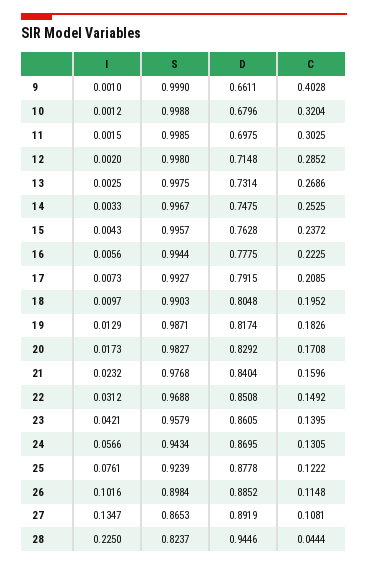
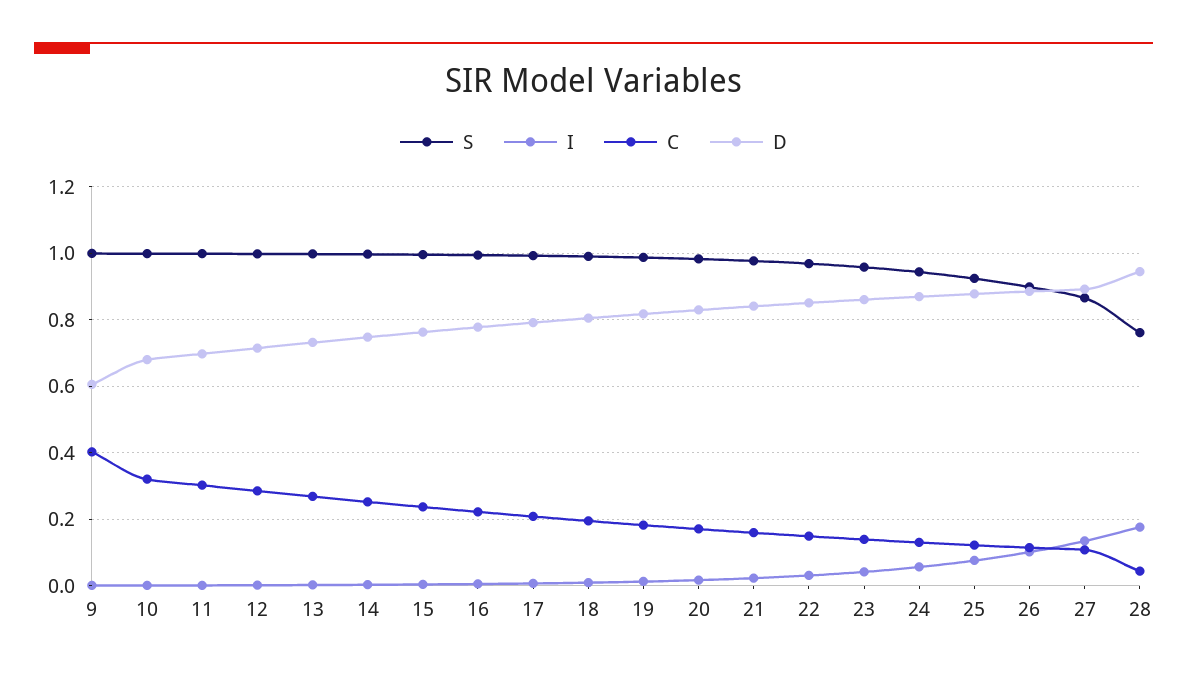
D, 9: 0.6611 -> 0.6
I, 28: 0.225 -> 0.18
S, 28: 0.8237 -> 0.76

